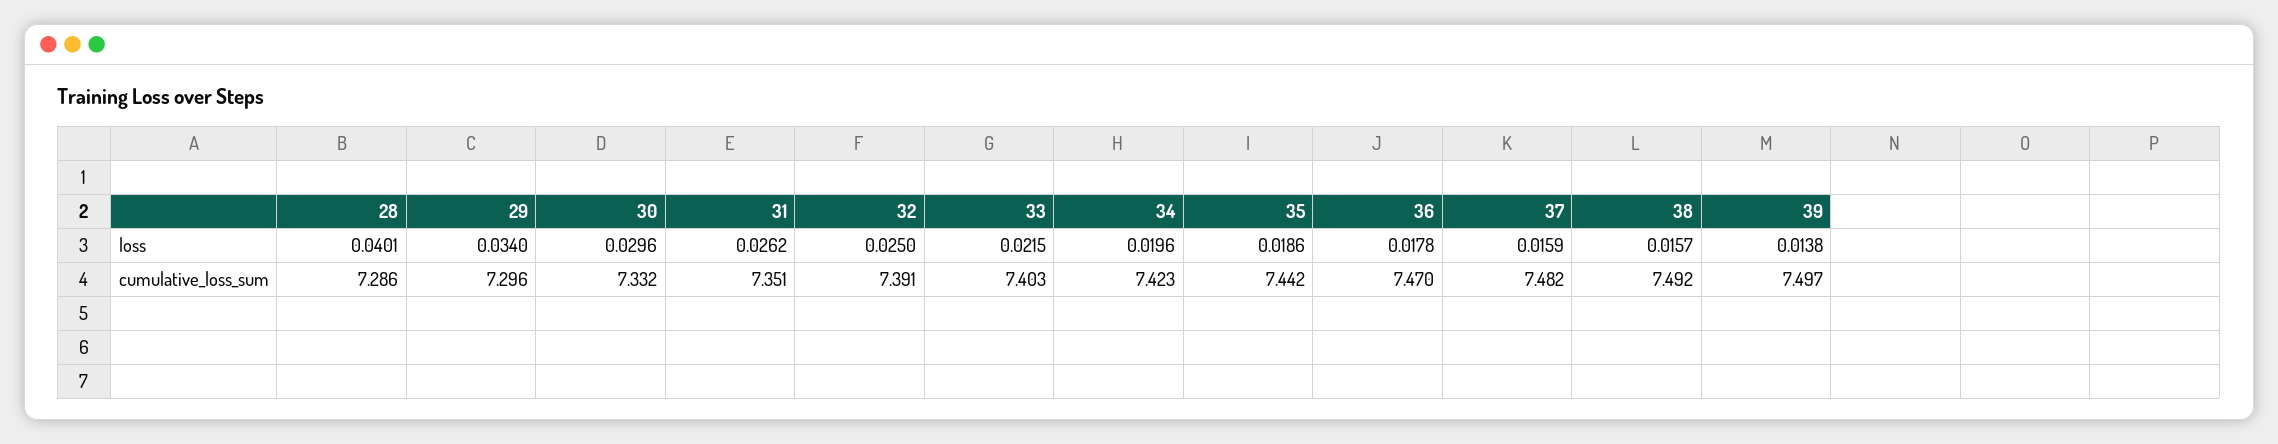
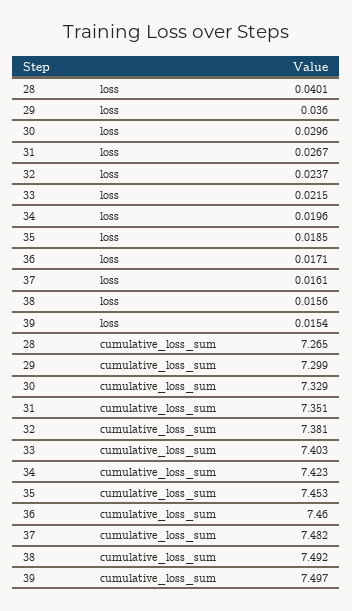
29, loss: 0.034 -> 0.036
31, loss: 0.0262 -> 0.0267
32, loss: 0.025 -> 0.0237
35, loss: 0.0186 -> 0.0185
36, loss: 0.0178 -> 0.0171
37, loss: 0.0159 -> 0.0161
38, loss: 0.0157 -> 0.0156
39, loss: 0.0138 -> 0.0154
28, cumulative_loss_sum: 7.286 -> 7.265
29, cumulative_loss_sum: 7.296 -> 7.299
30, cumulative_loss_sum: 7.332 -> 7.329
32, cumulative_loss_sum: 7.391 -> 7.381
35, cumulative_loss_sum: 7.442 -> 7.453
36, cumulative_loss_sum: 7.47 -> 7.46

